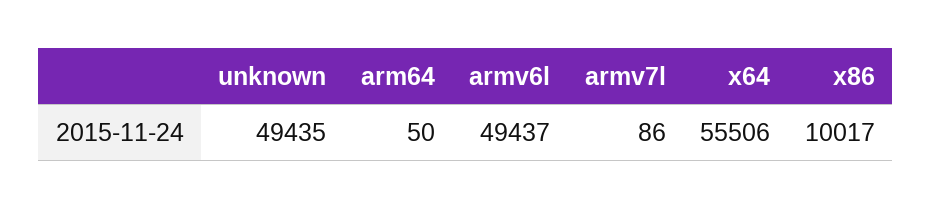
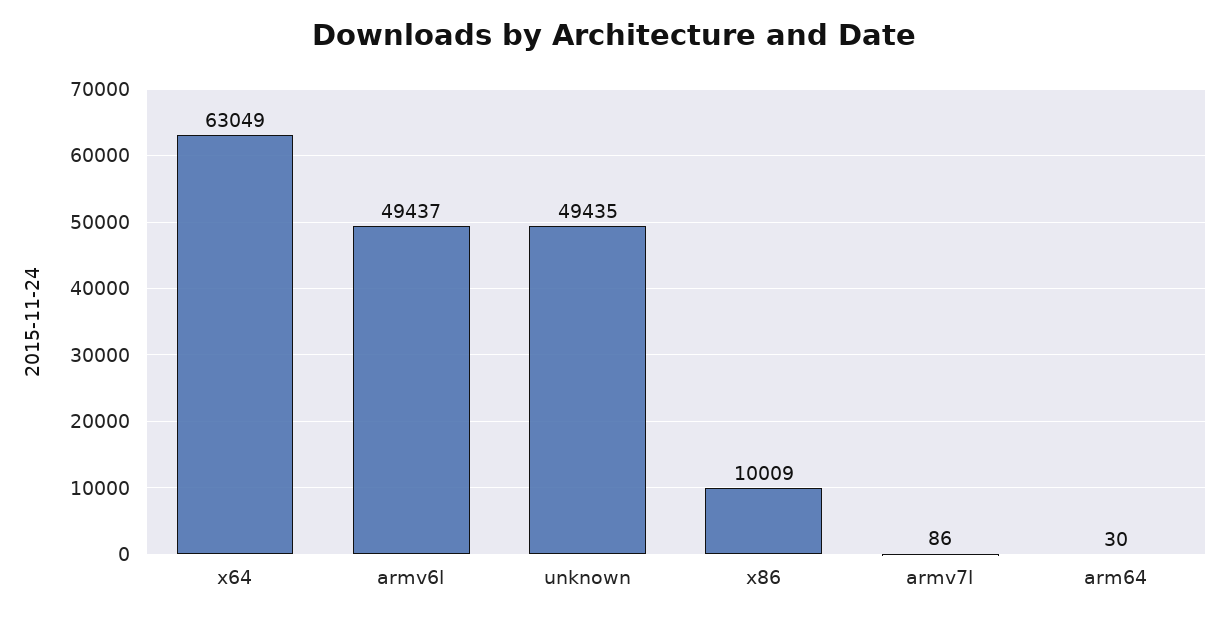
arm64: 50 -> 30
x64: 55506 -> 63049
x86: 10017 -> 10009

